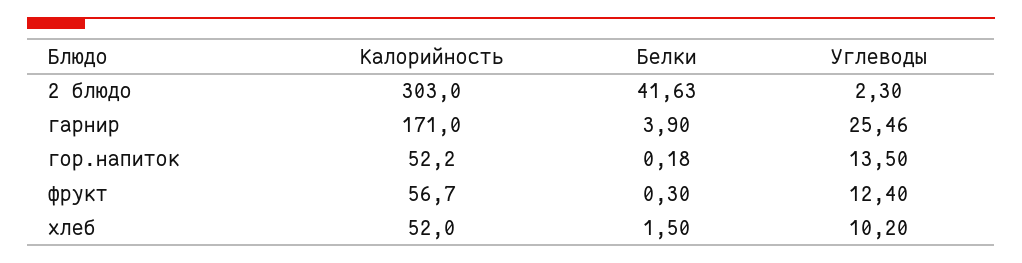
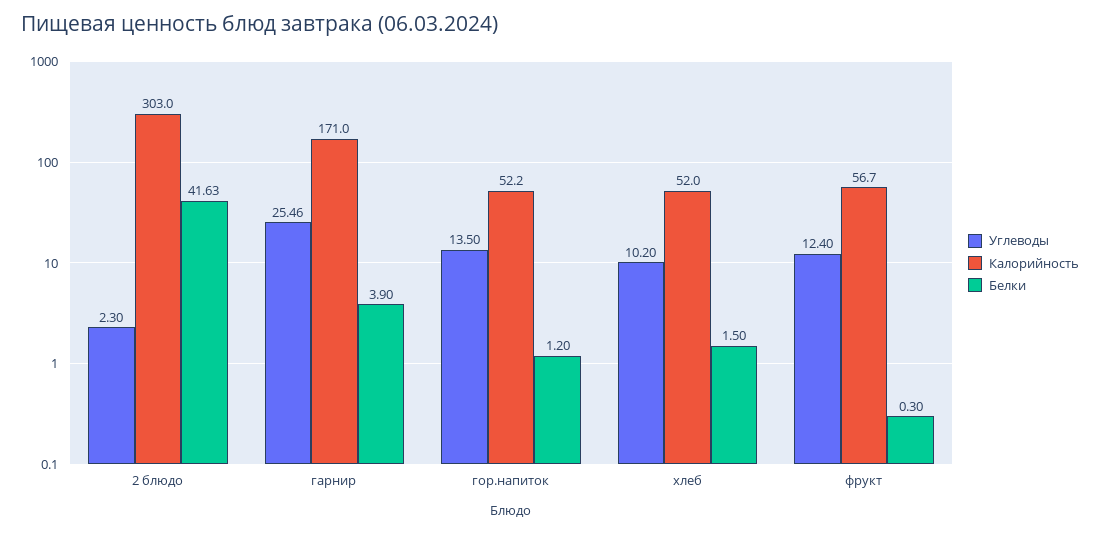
Белки, гор.напиток: 0.18 -> 1.2

